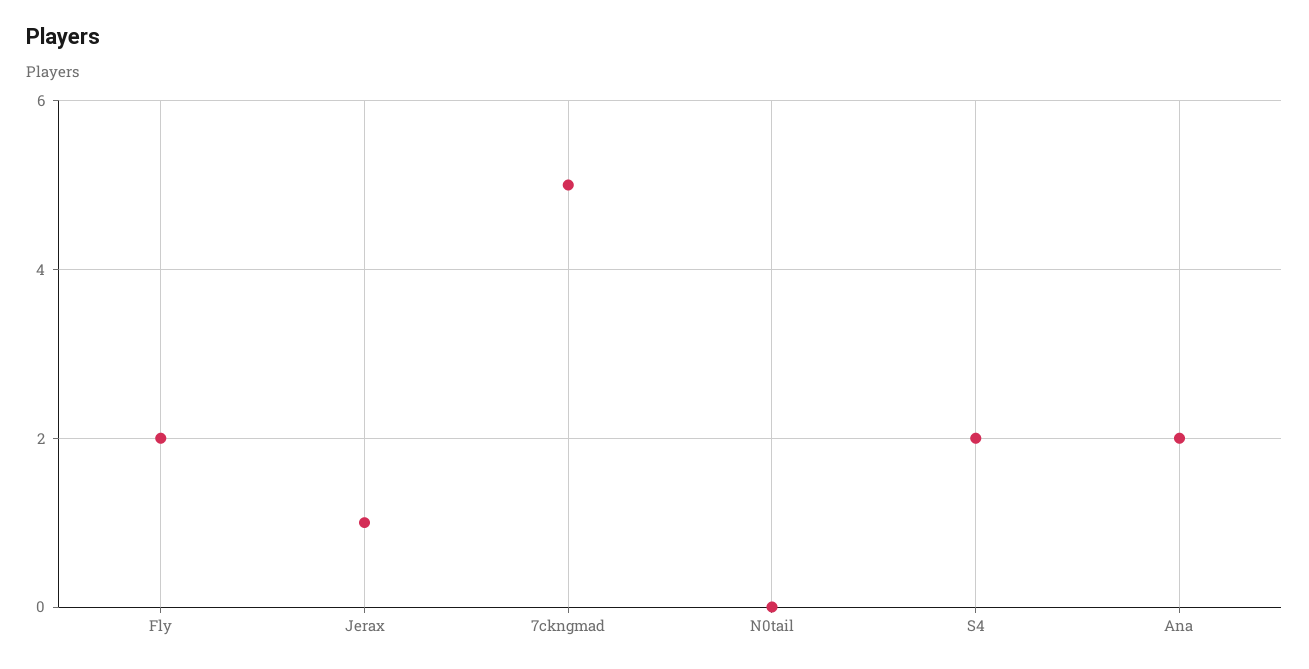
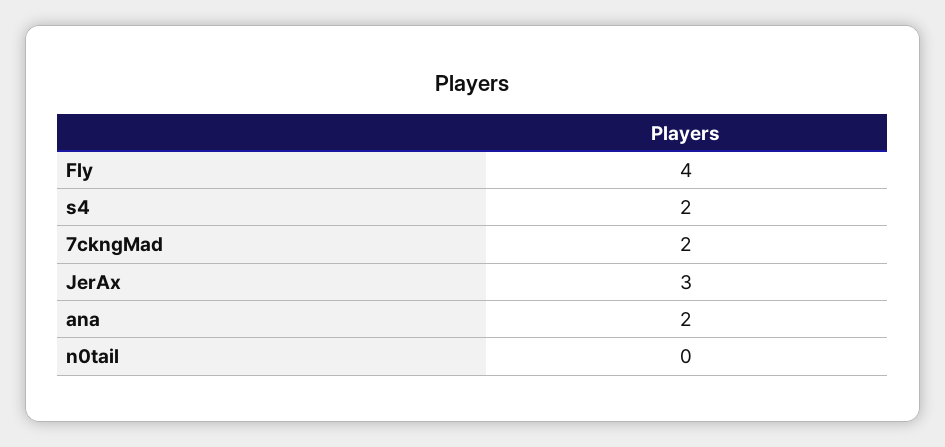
Fly: 2 -> 4
Jerax: 1 -> 3
7ckngmad: 5 -> 2

